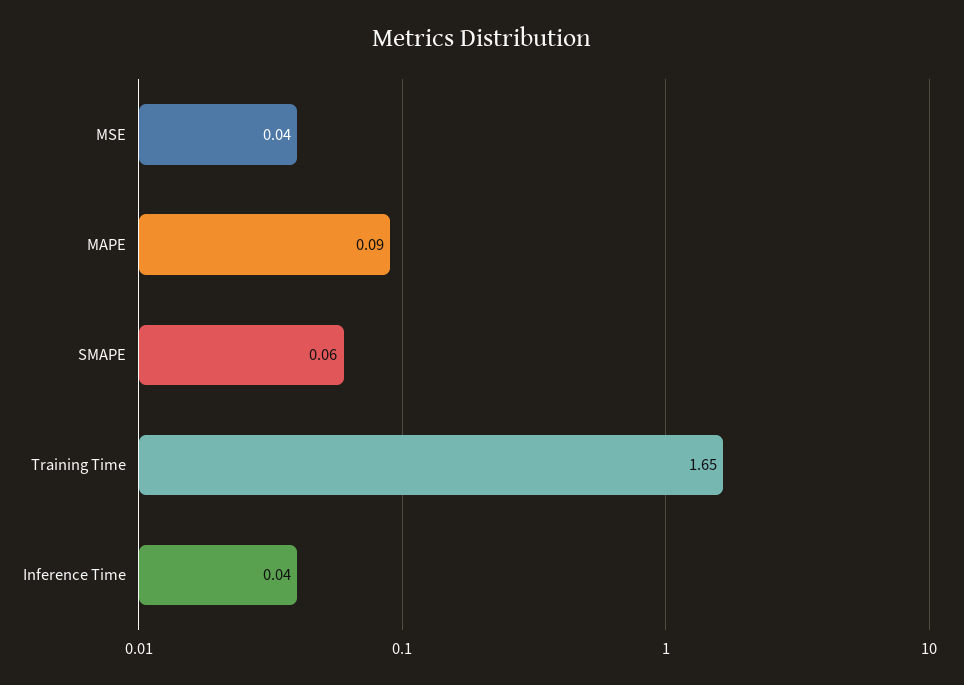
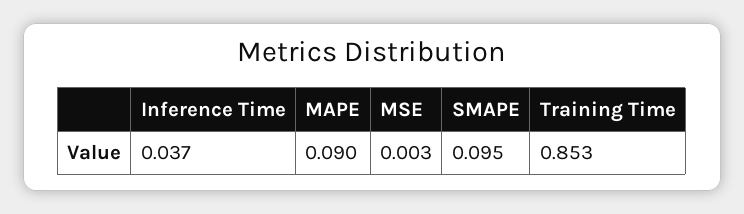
MSE: 0.04 -> 0.003
SMAPE: 0.06 -> 0.095
Training Time: 1.65 -> 0.853

